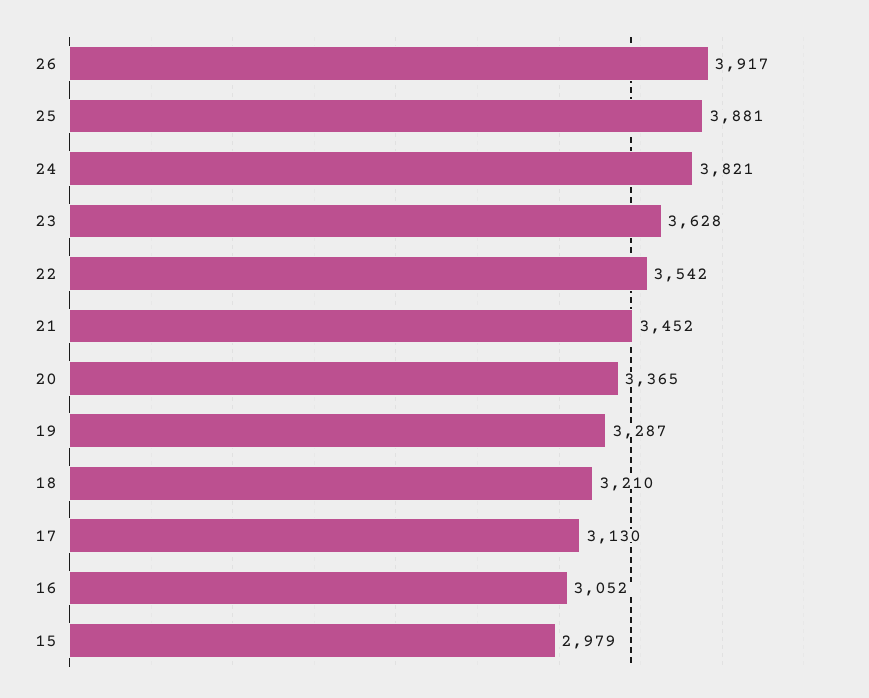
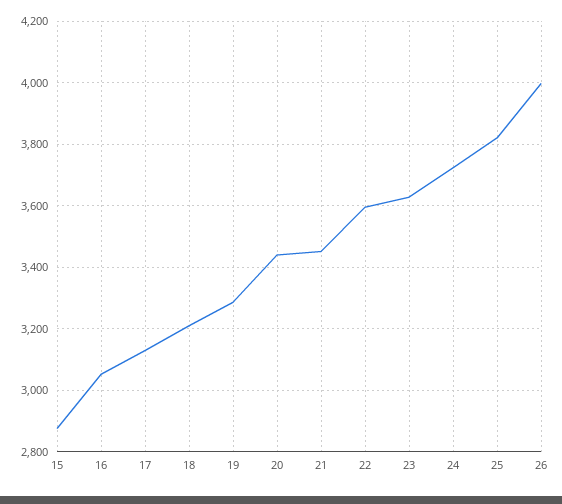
26: 3917 -> 4000
25: 3881 -> 3820
24: 3821 -> 3720
22: 3542 -> 3600
20: 3365 -> 3440
15: 2979 -> 2880

